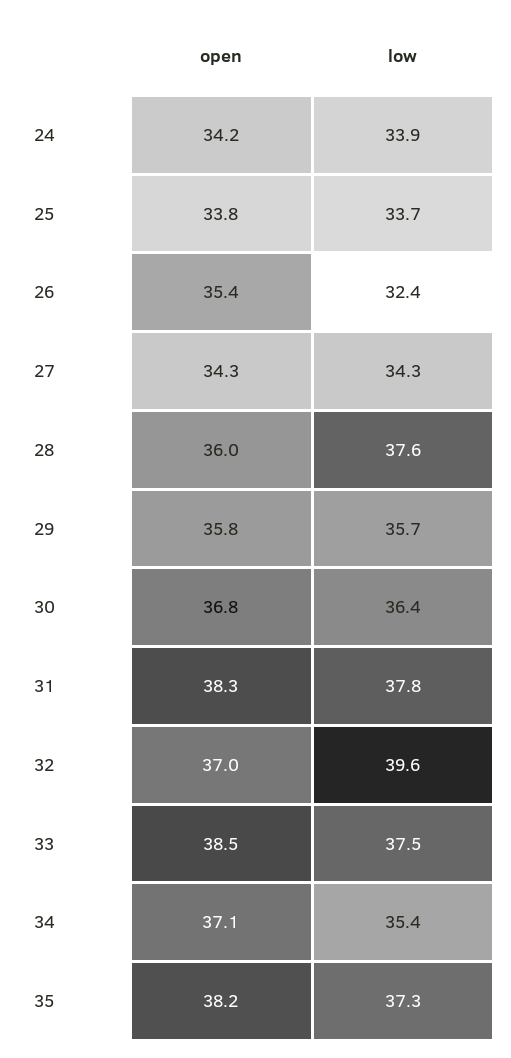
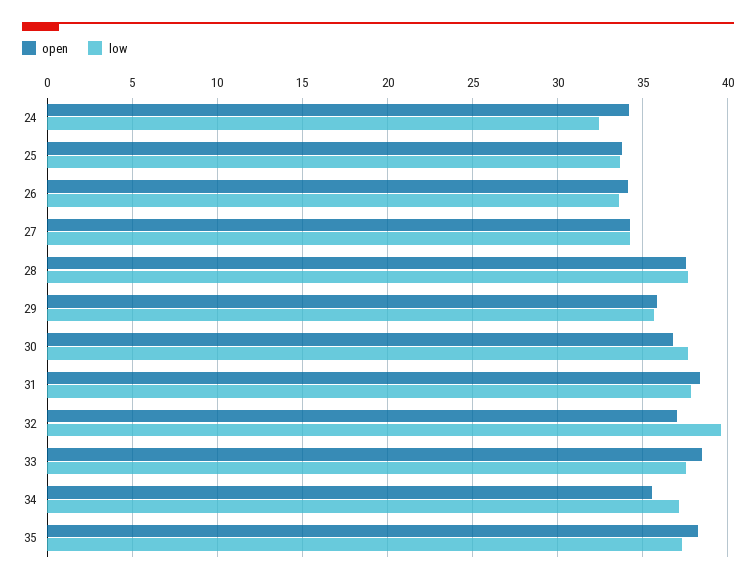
low, 24: 33.9 -> 32.5
open, 26: 35.4 -> 34
low, 26: 32.4 -> 33.5
open, 28: 36 -> 37.5
low, 30: 36.4 -> 37.5
open, 34: 37.1 -> 35.5
low, 34: 35.4 -> 37

